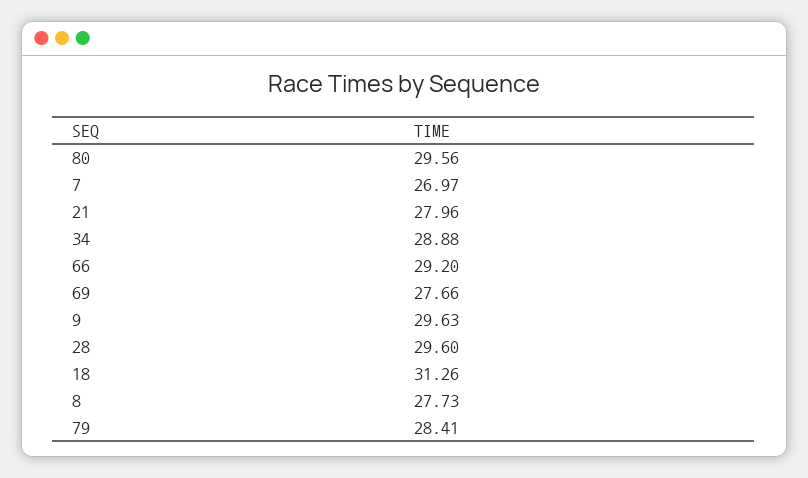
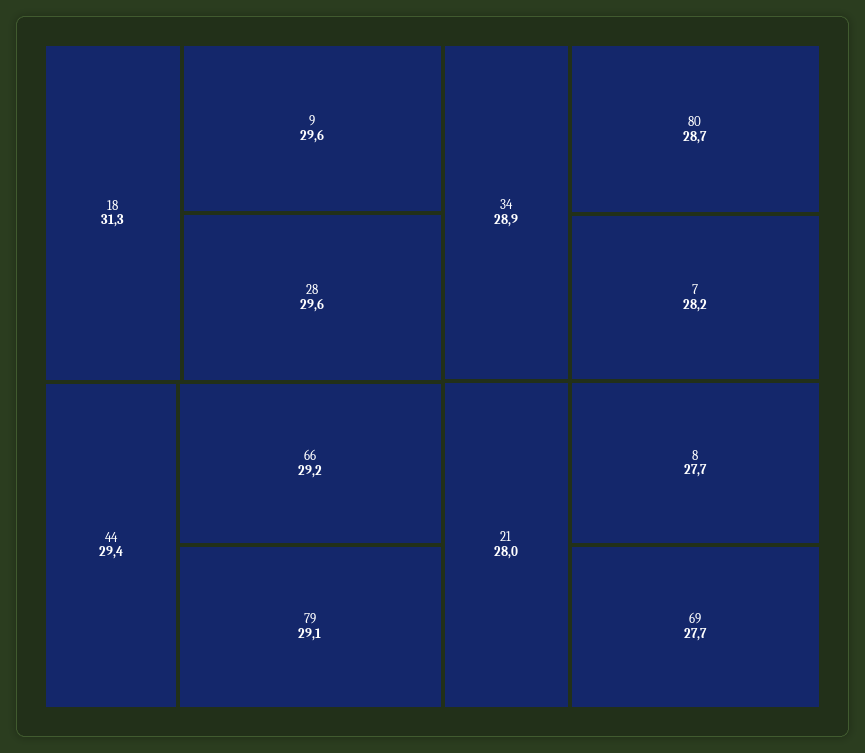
80: 29.56 -> 28.7
7: 26.97 -> 28.2
79: 28.41 -> 29.1
44: none -> 29.4

